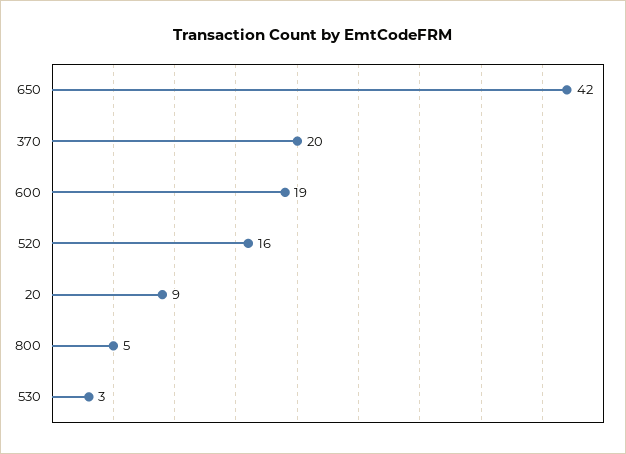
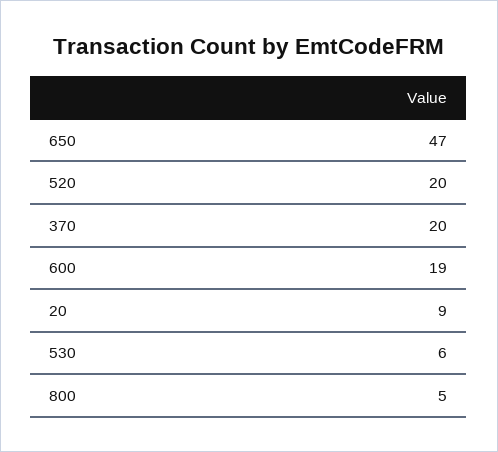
650: 42 -> 47
520: 16 -> 20
530: 3 -> 6

